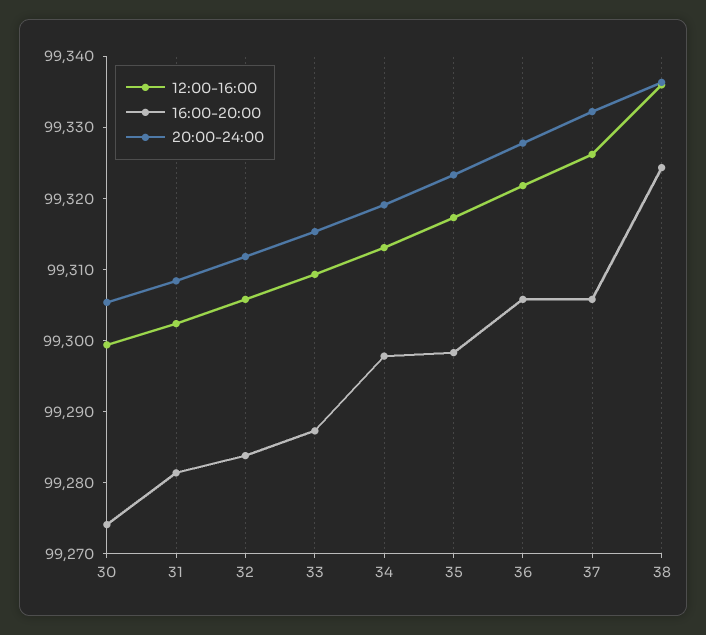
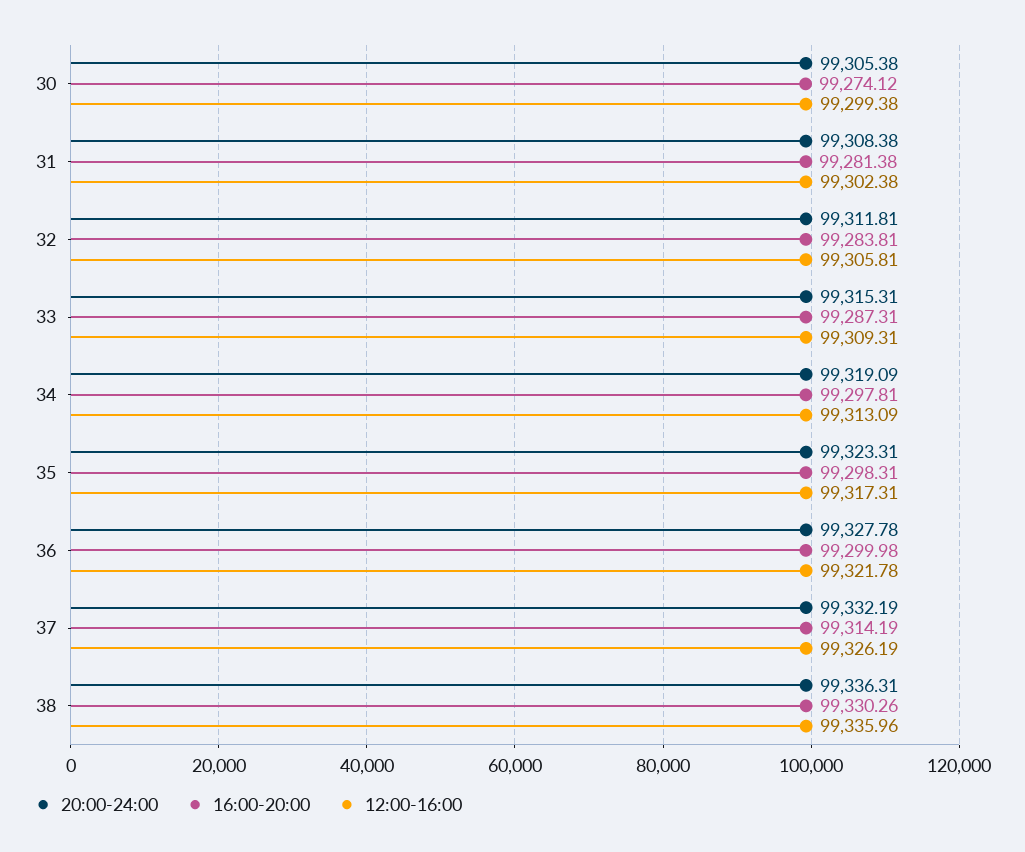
16:00-20:00, 36: 99306 -> 99299.98
16:00-20:00, 37: 99306 -> 99314.19
16:00-20:00, 38: 99324 -> 99330.26

